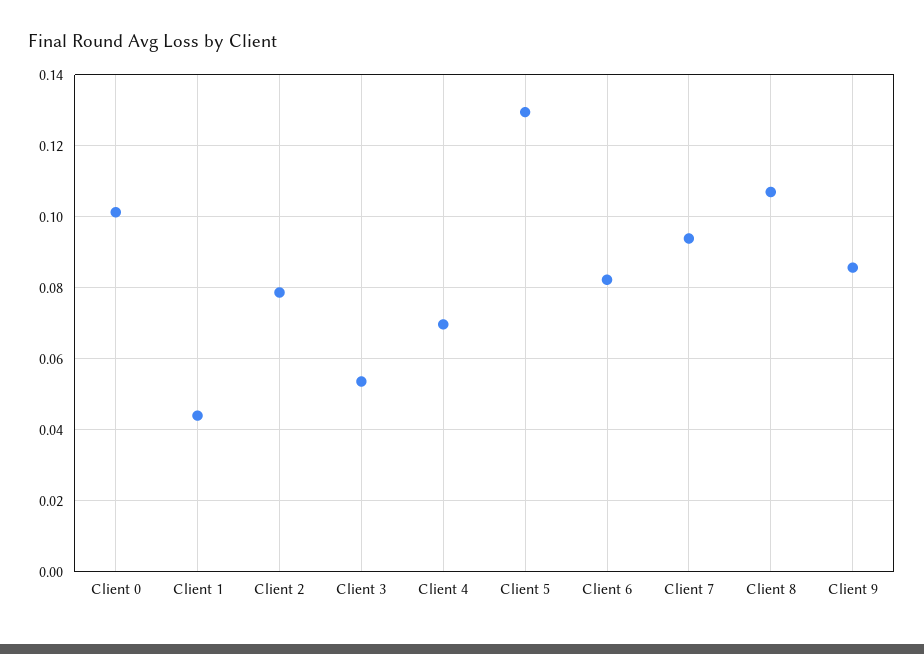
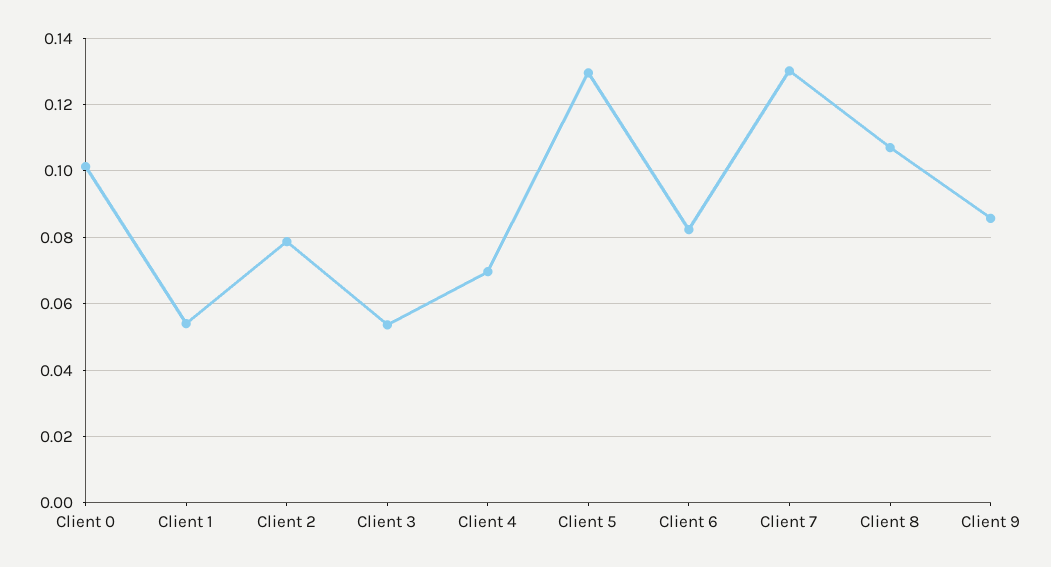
Client 1: 0.044 -> 0.054
Client 7: 0.094 -> 0.13

